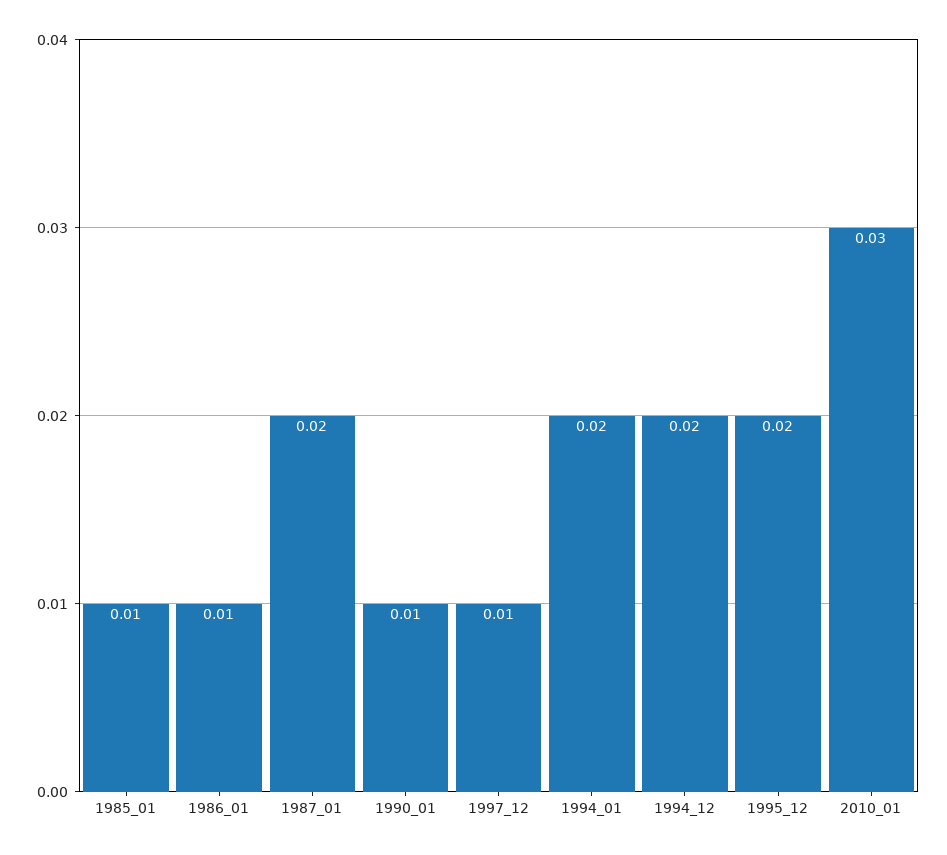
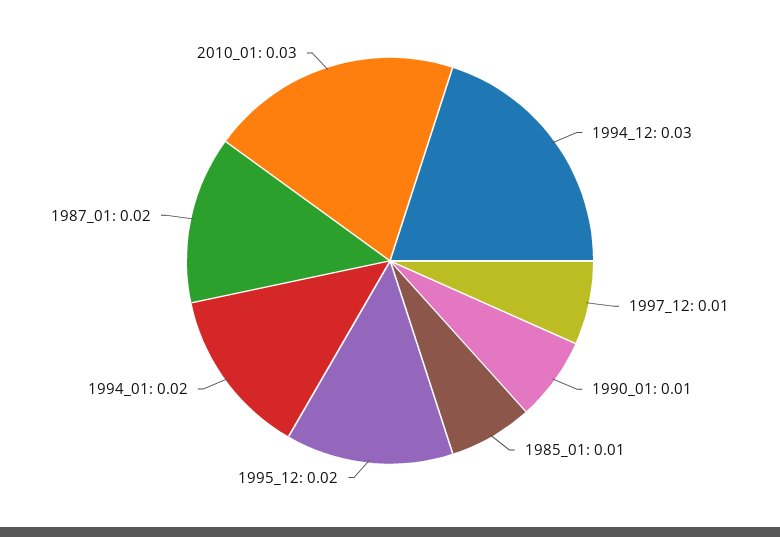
1986_01: 0.01 -> none
1994_12: 0.02 -> 0.03

